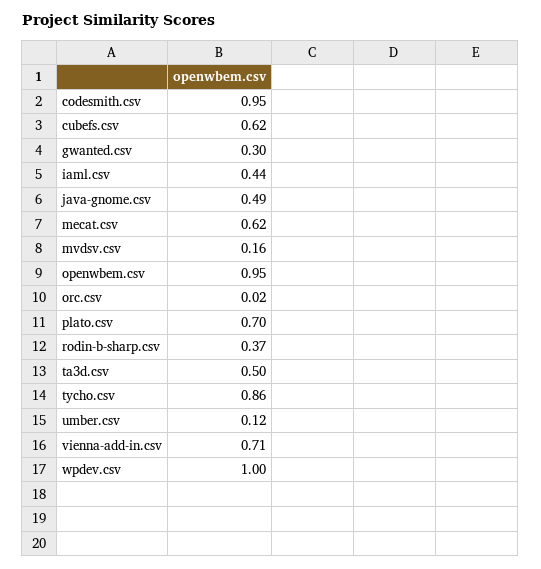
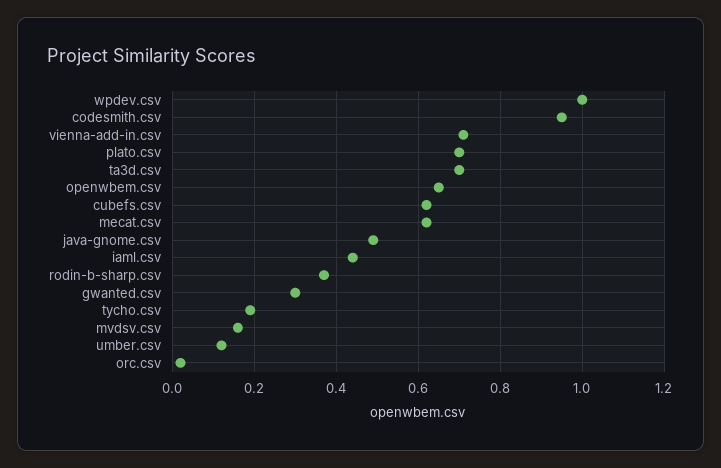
openwbem.csv: 0.95 -> 0.65
ta3d.csv: 0.5 -> 0.7
tycho.csv: 0.86 -> 0.2

